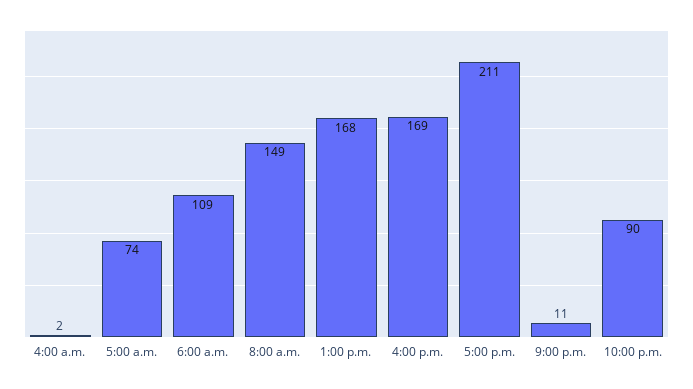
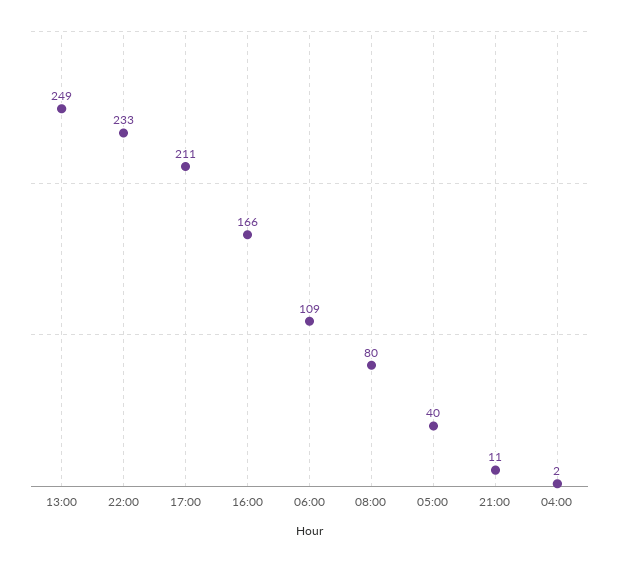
5:00 a.m.: 74 -> 40
8:00 a.m.: 149 -> 80
1:00 p.m.: 168 -> 249
4:00 p.m.: 169 -> 166
10:00 p.m.: 90 -> 233

